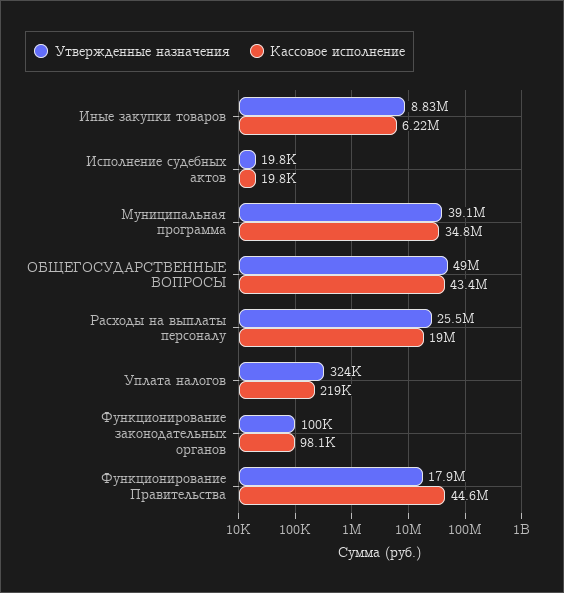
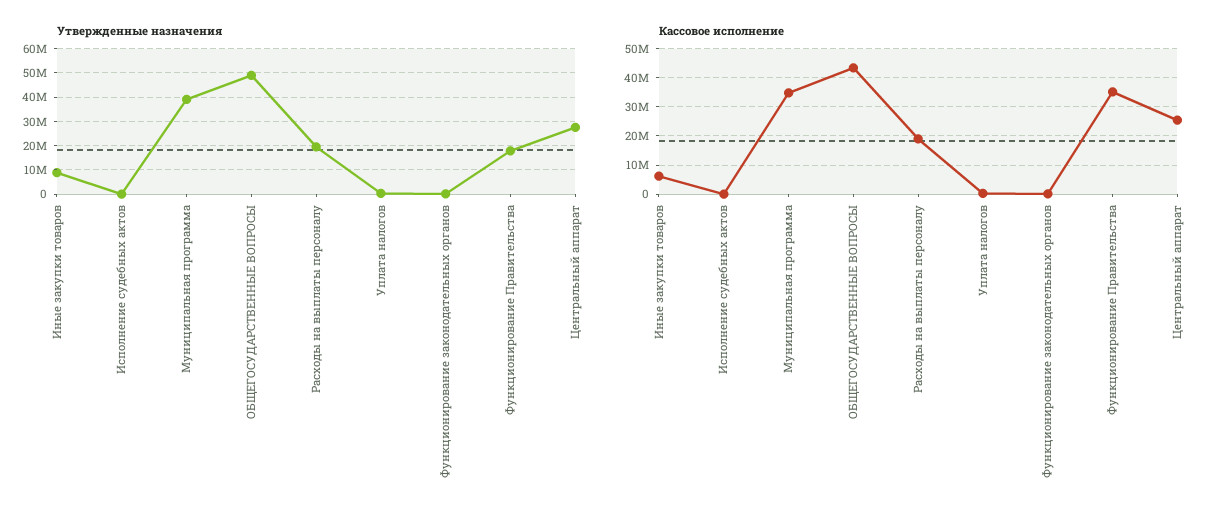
Утвержденные назначения, Расходы на выплаты персоналу: 25500000 -> 20000000
Кассовое исполнение, Функционирование Правительства: 44600000 -> 35000000
Утвержденные назначения, Центральный аппарат: none -> 27500000
Кассовое исполнение, Центральный аппарат: none -> 25000000

